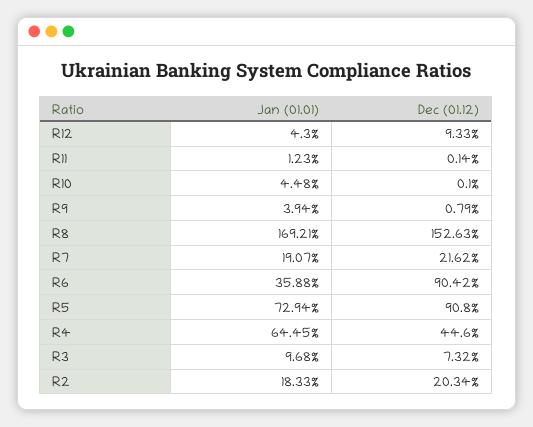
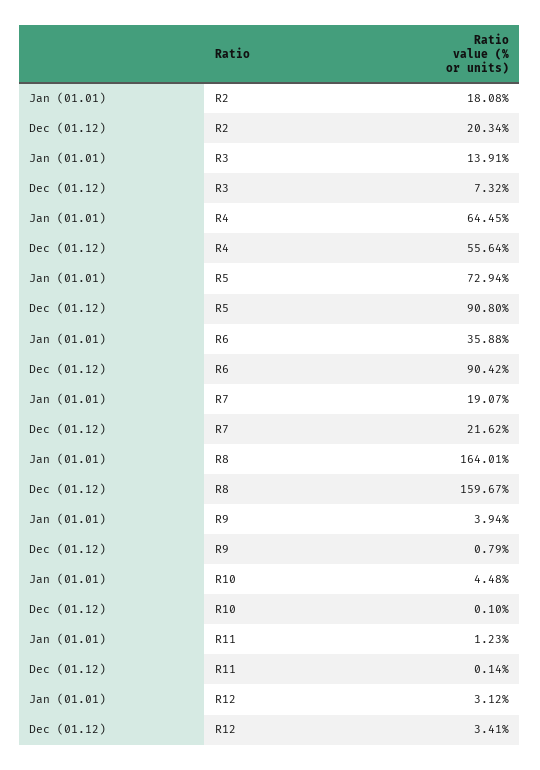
Jan (01.01), R12: 4.3 -> 3.12
Dec (01.12), R12: 9.33 -> 3.41
Jan (01.01), R8: 169.21 -> 164.01
Dec (01.12), R8: 152.63 -> 159.67
Dec (01.12), R4: 44.6 -> 55.64
Jan (01.01), R3: 9.68 -> 13.91
Jan (01.01), R2: 18.33 -> 18.08

